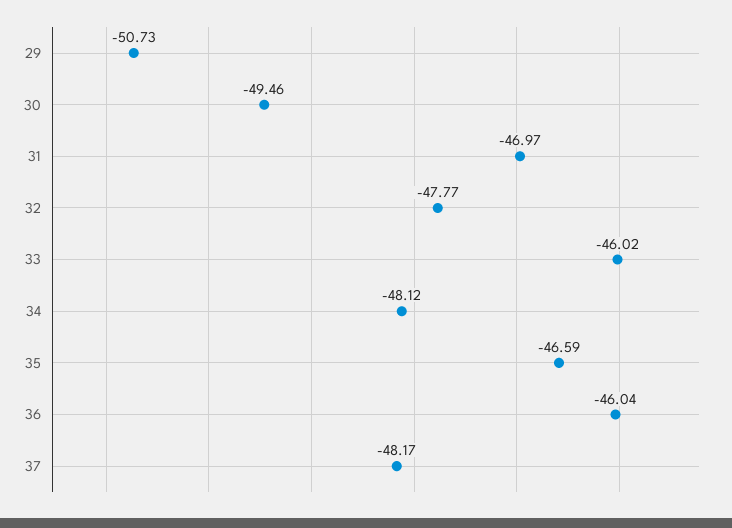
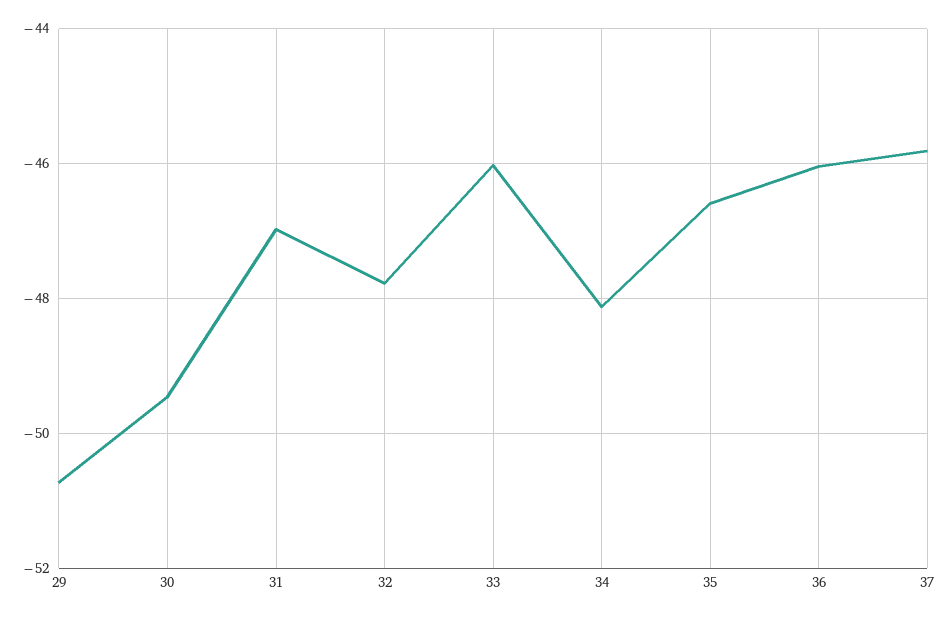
37: -48.17 -> -45.8

